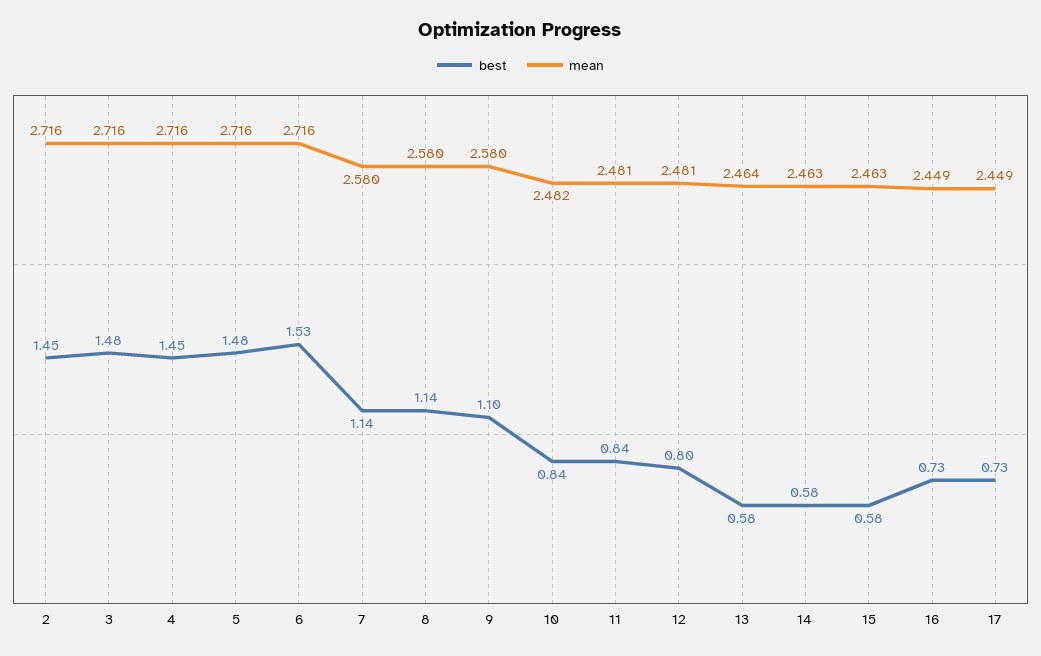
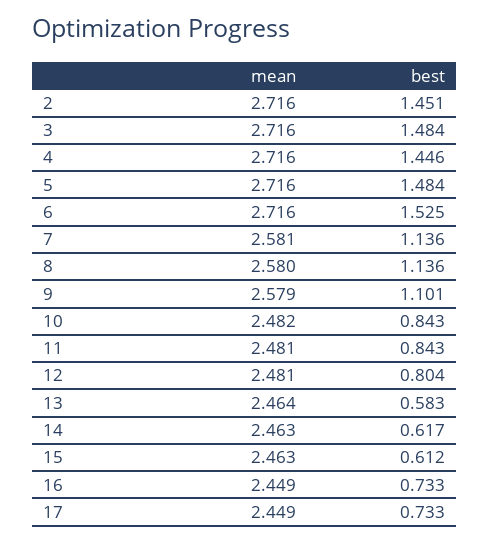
mean, 7: 2.58 -> 2.581
mean, 9: 2.58 -> 2.579
best, 14: 0.58 -> 0.617
best, 15: 0.58 -> 0.612

